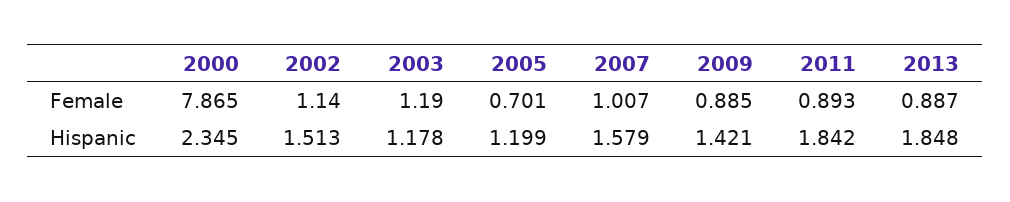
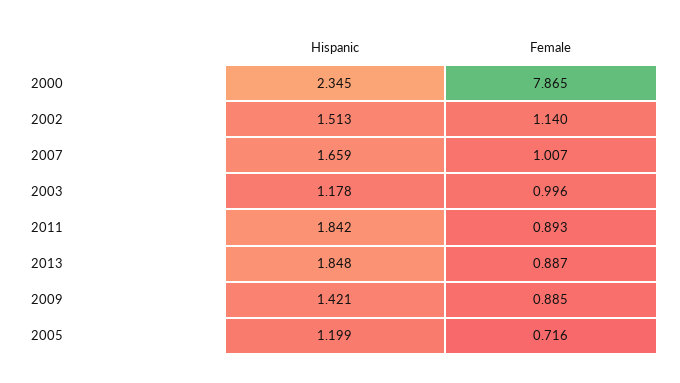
2003, Female: 1.19 -> 0.996
2005, Female: 0.701 -> 0.716
2007, Hispanic: 1.579 -> 1.659

